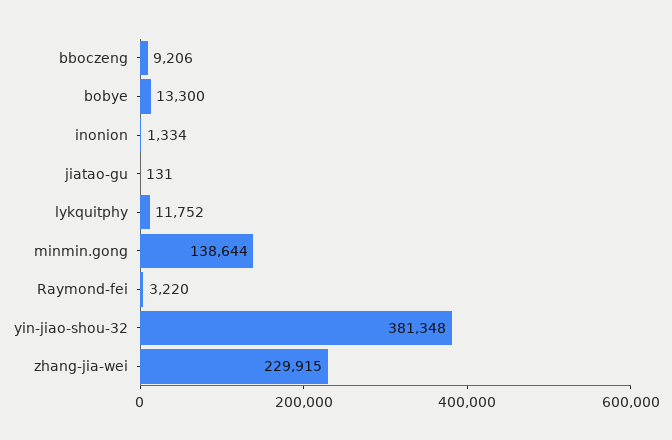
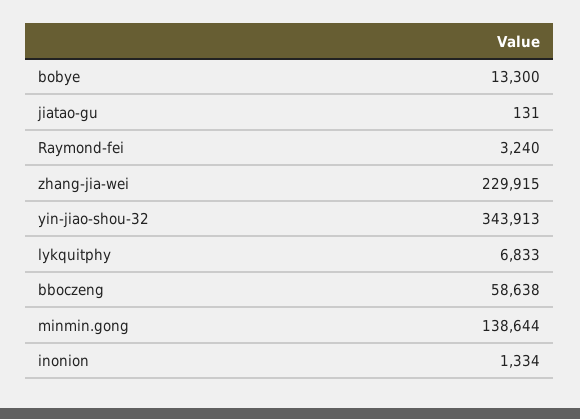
bboczeng: 9206 -> 58638
lykquitphy: 11752 -> 6833
Raymond-fei: 3220 -> 3240
yin-jiao-shou-32: 381348 -> 343913

